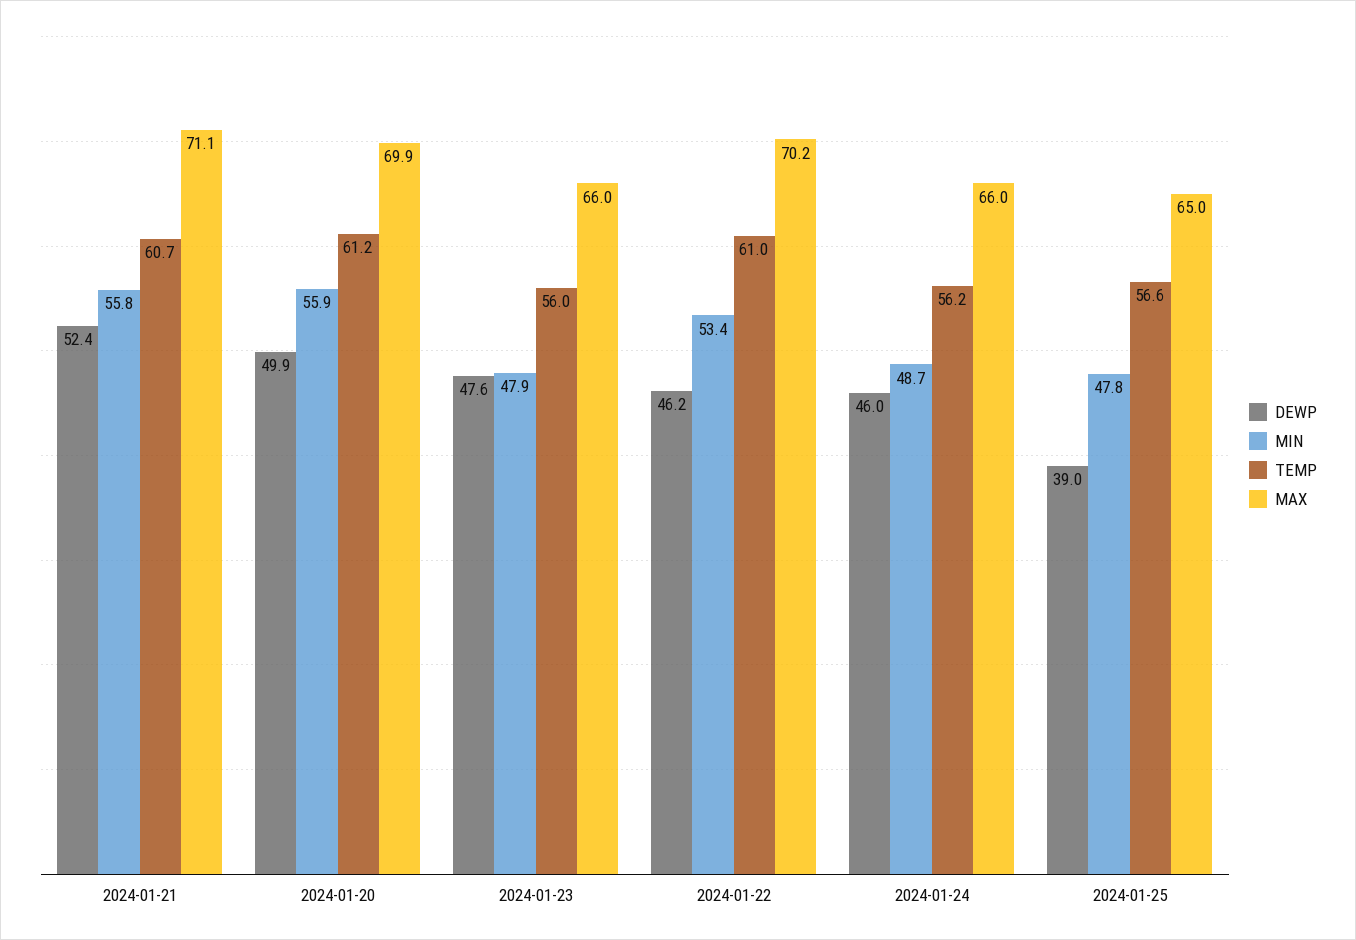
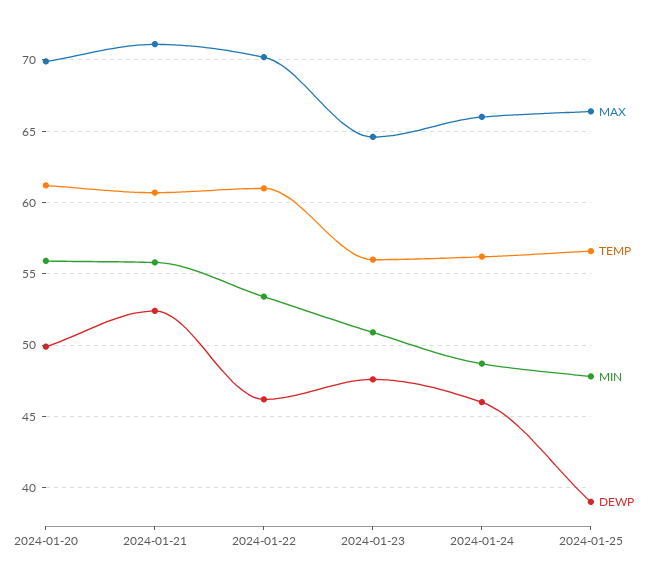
MIN, 2024-01-23: 47.9 -> 51
MAX, 2024-01-23: 66 -> 64.5
MAX, 2024-01-25: 65 -> 66.5

